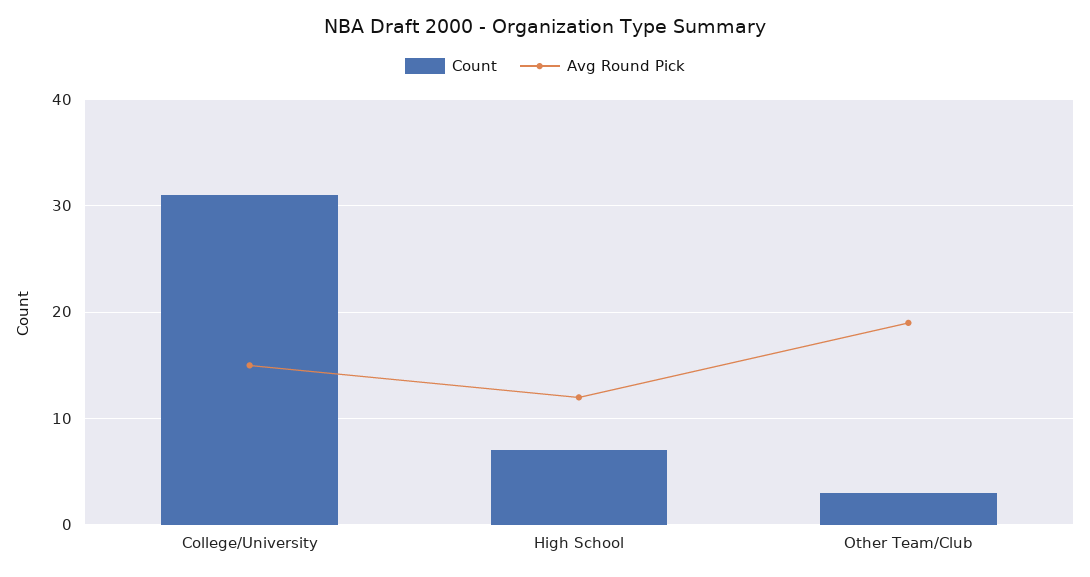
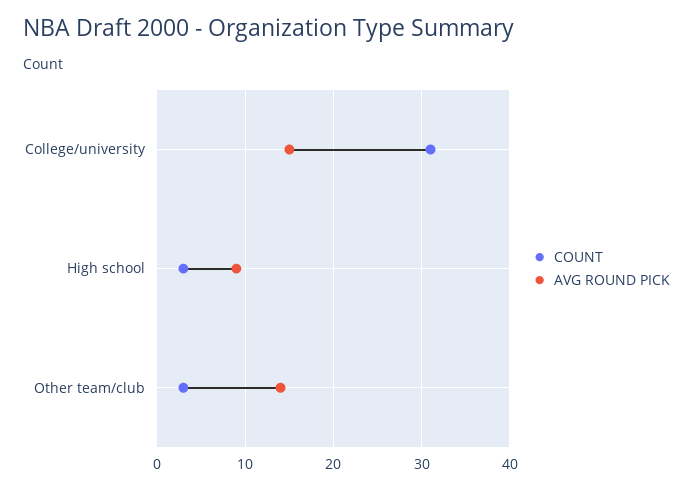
Count, High School: 7 -> 3
Avg Round Pick, High School: 12 -> 9
Avg Round Pick, Other Team/Club: 19 -> 14

